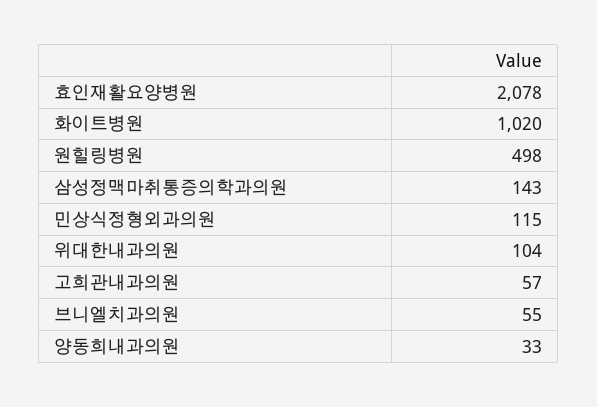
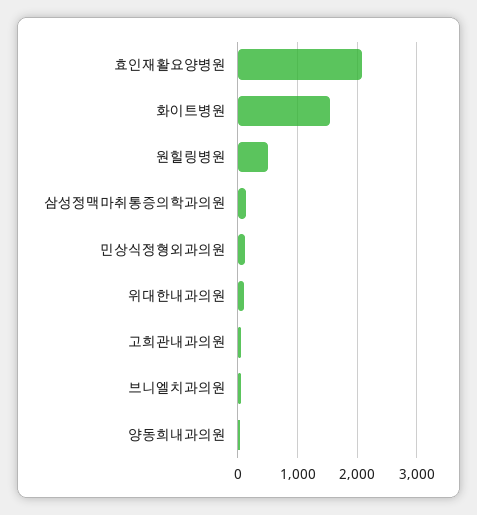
화이트병원: 1020 -> 1600

